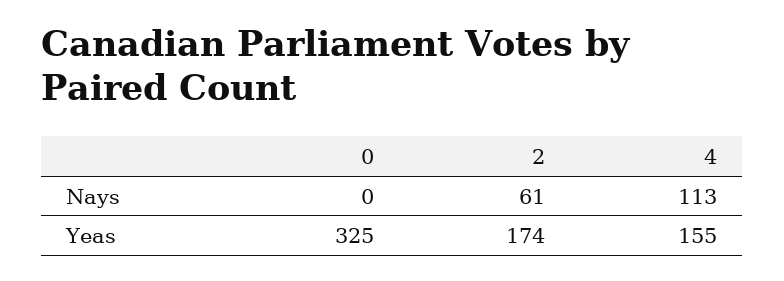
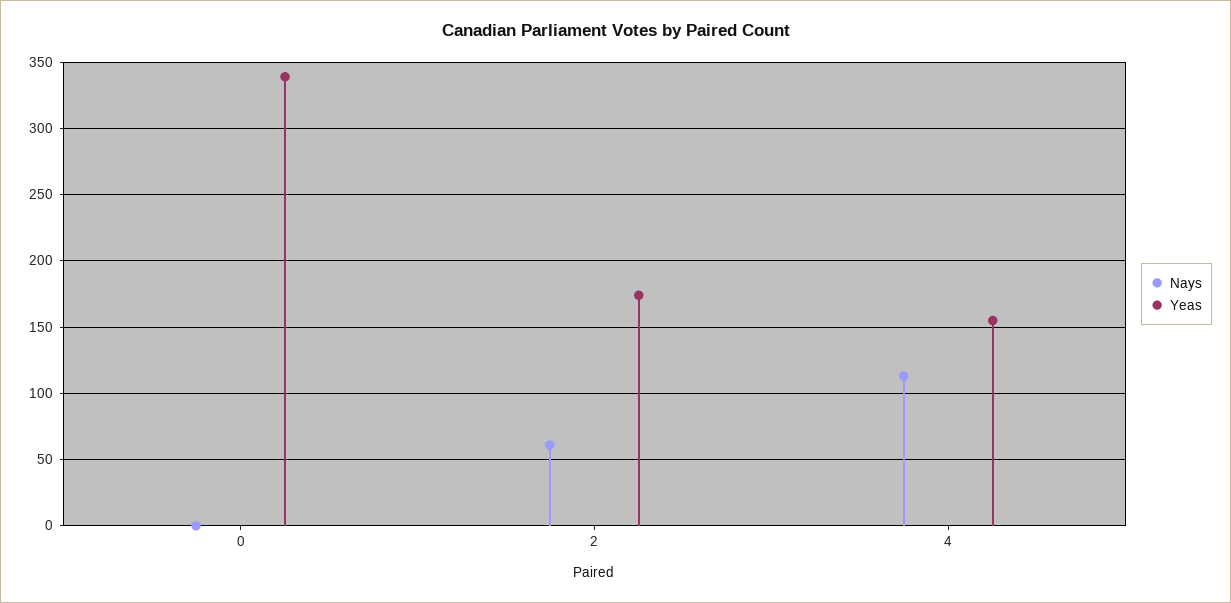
Yeas, 0: 325 -> 340

